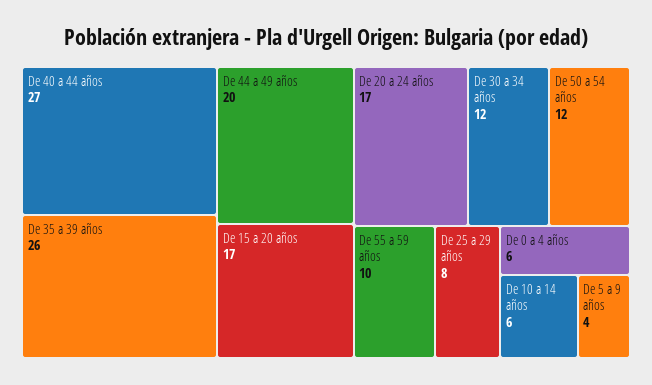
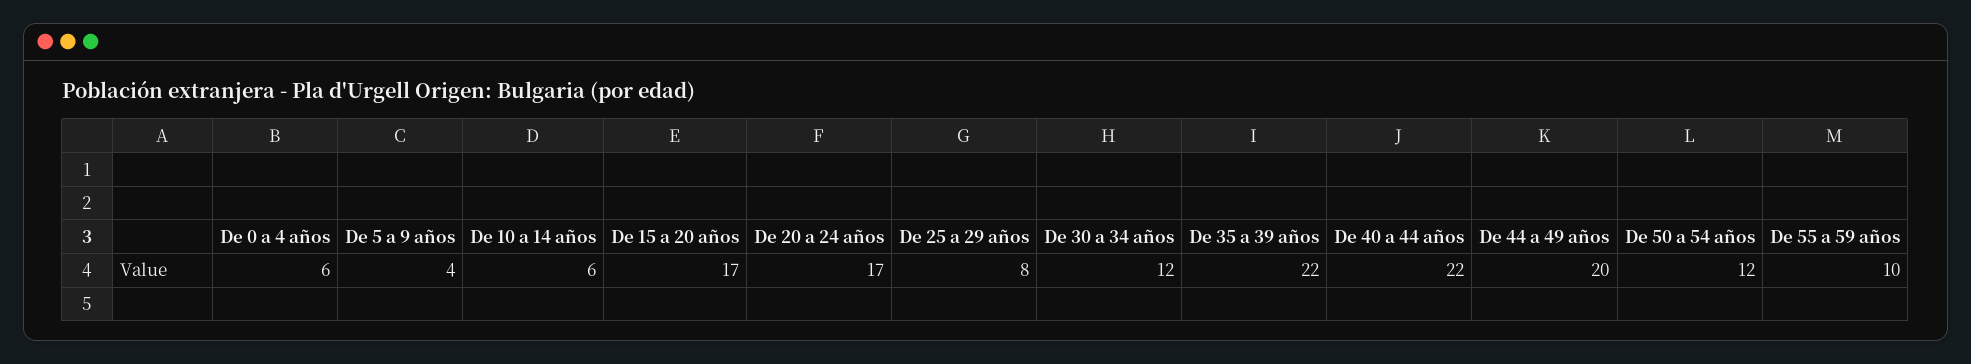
De 40 a 44 años: 27 -> 22
De 35 a 39 años: 26 -> 22

